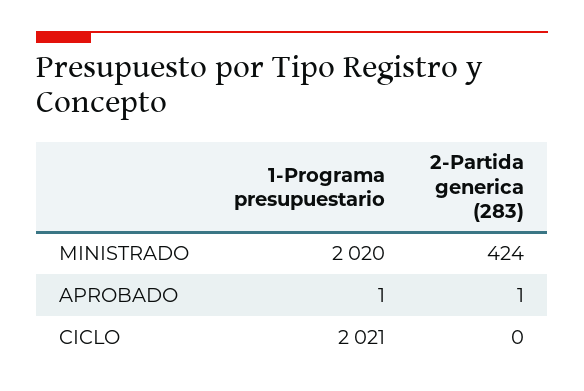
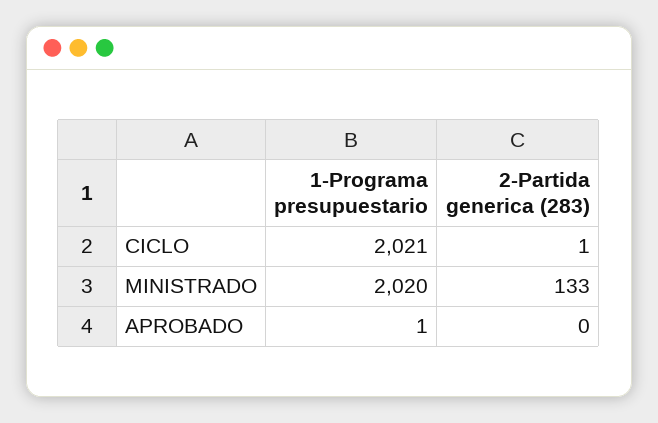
2-Partida generica (283), MINISTRADO: 424 -> 133
2-Partida generica (283), APROBADO: 1 -> 0
2-Partida generica (283), CICLO: 0 -> 1

